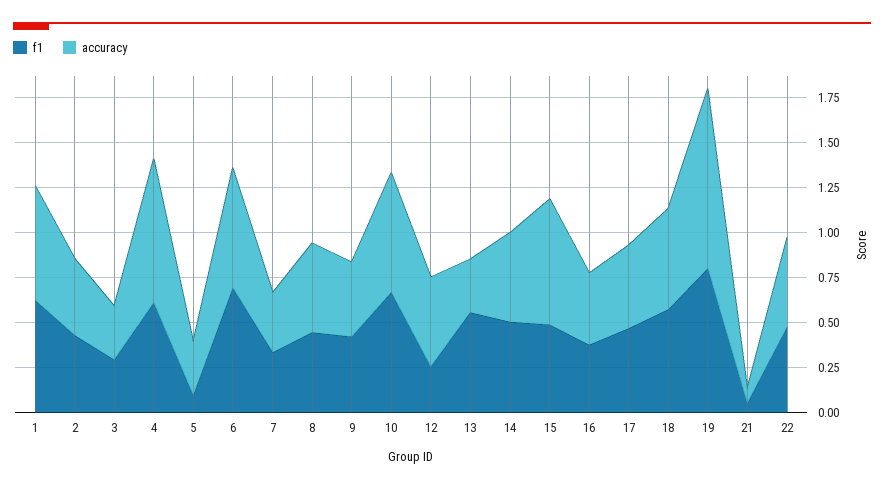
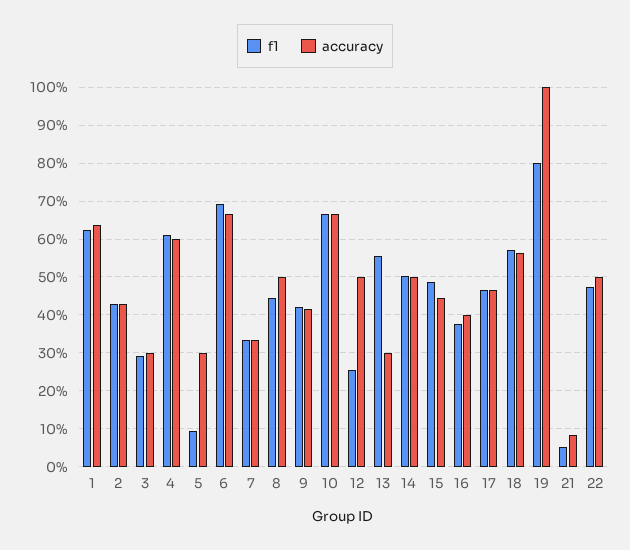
accuracy, 4: 0.8 -> 0.6
accuracy, 15: 0.7 -> 0.44

